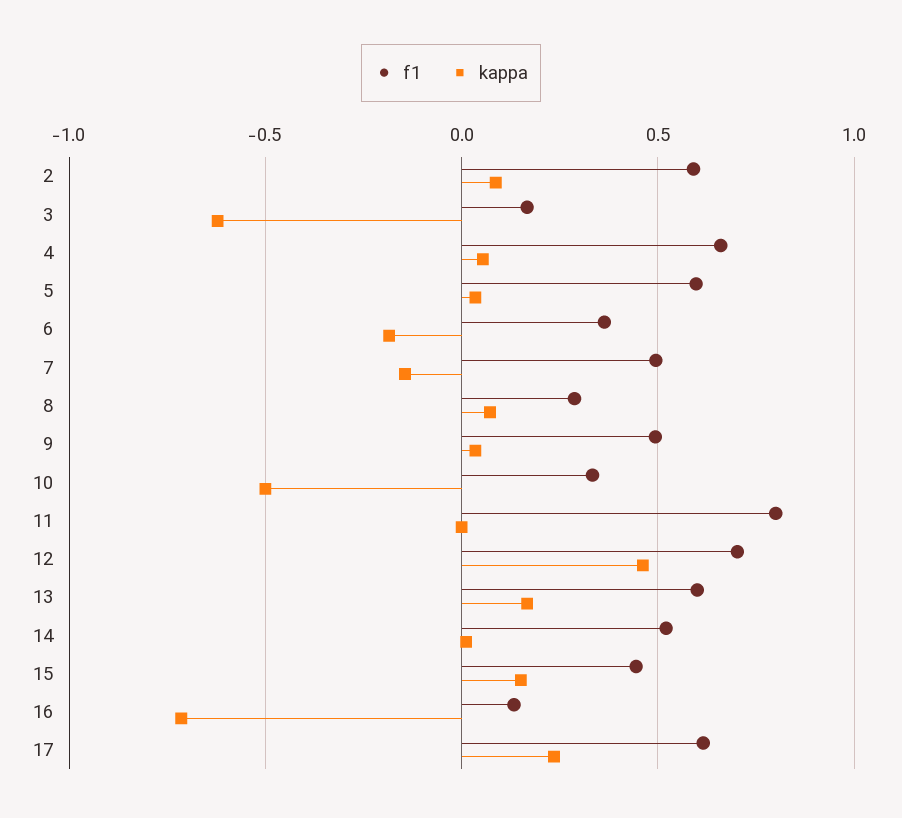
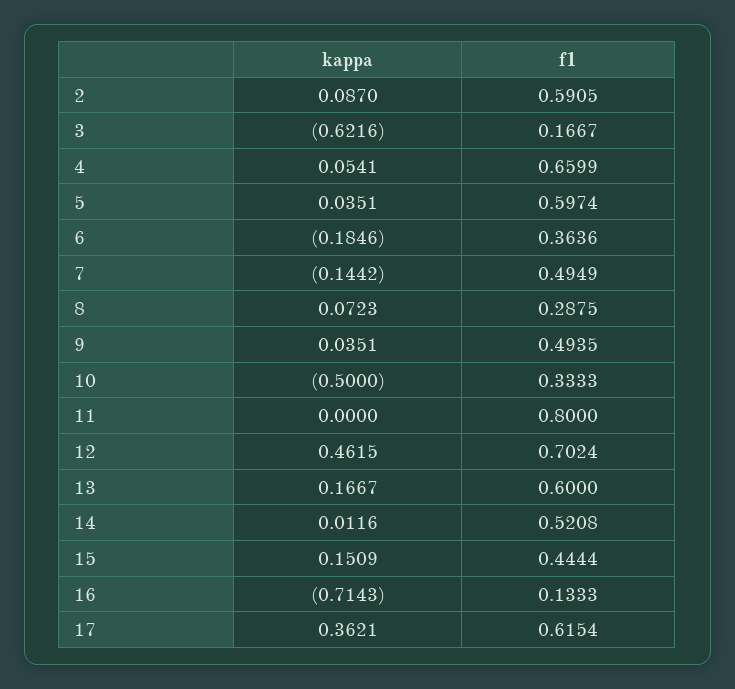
kappa, 17: 0.25 -> 0.3621

